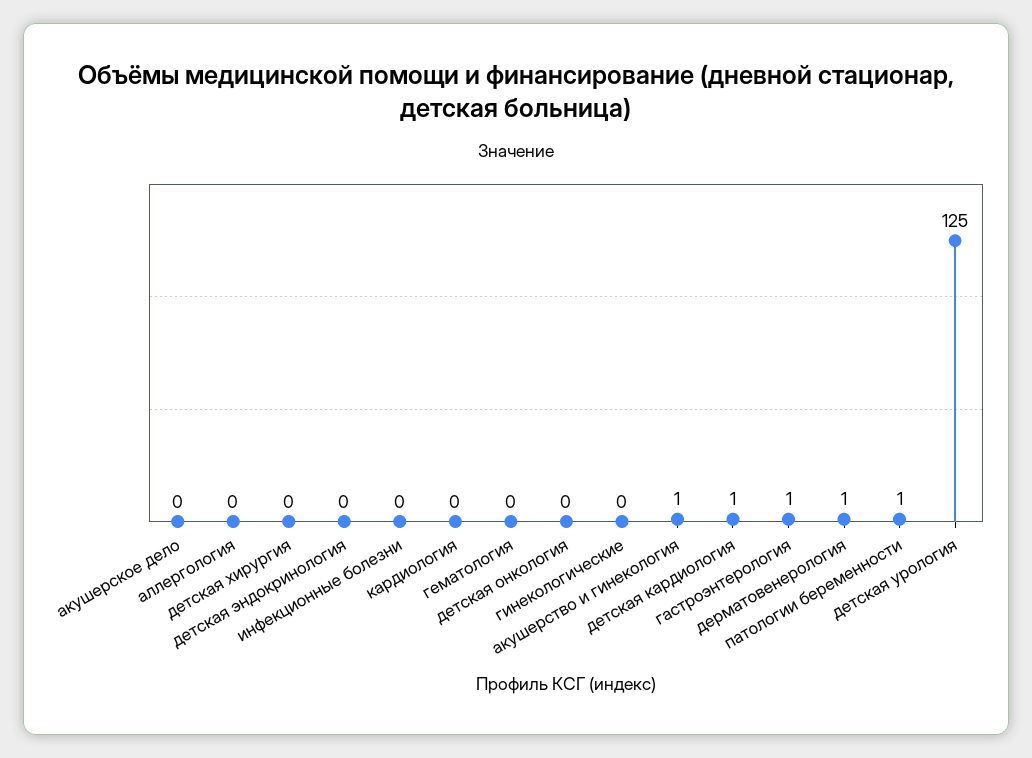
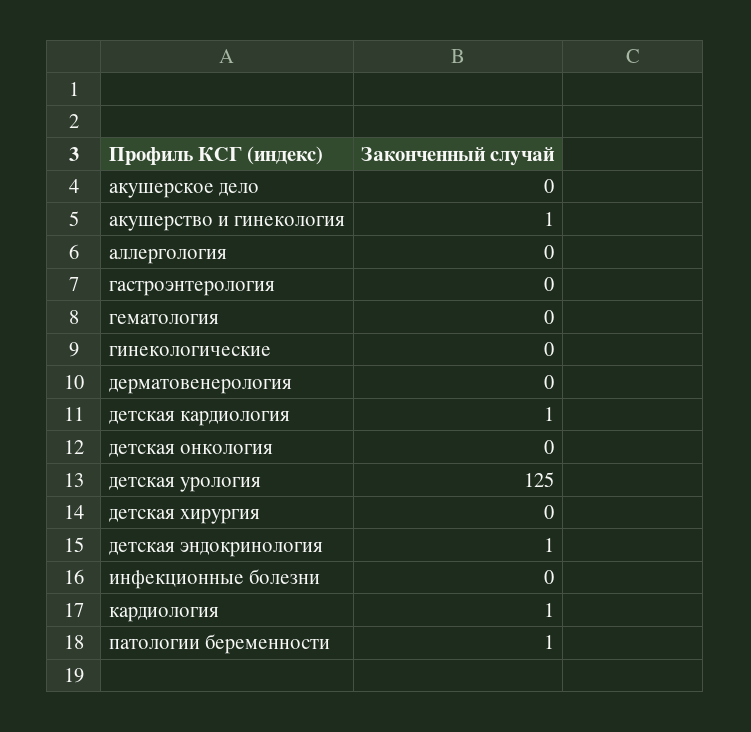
детская эндокринология: 0 -> 1
кардиология: 0 -> 1
гастроэнтерология: 1 -> 0
дерматовенерология: 1 -> 0

